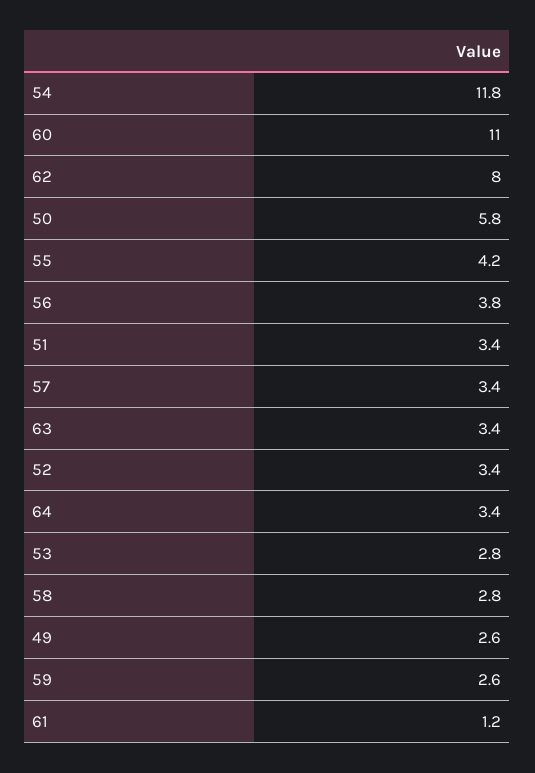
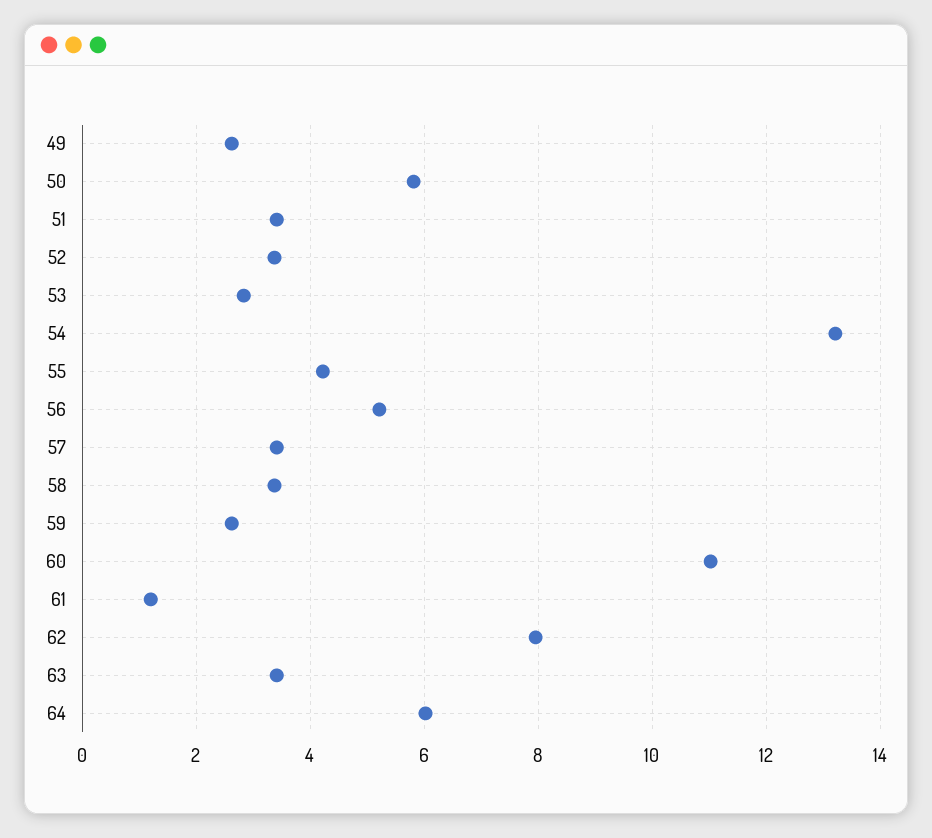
54: 11.8 -> 13.2
56: 3.8 -> 5.2
64: 3.4 -> 6
58: 2.8 -> 3.4

